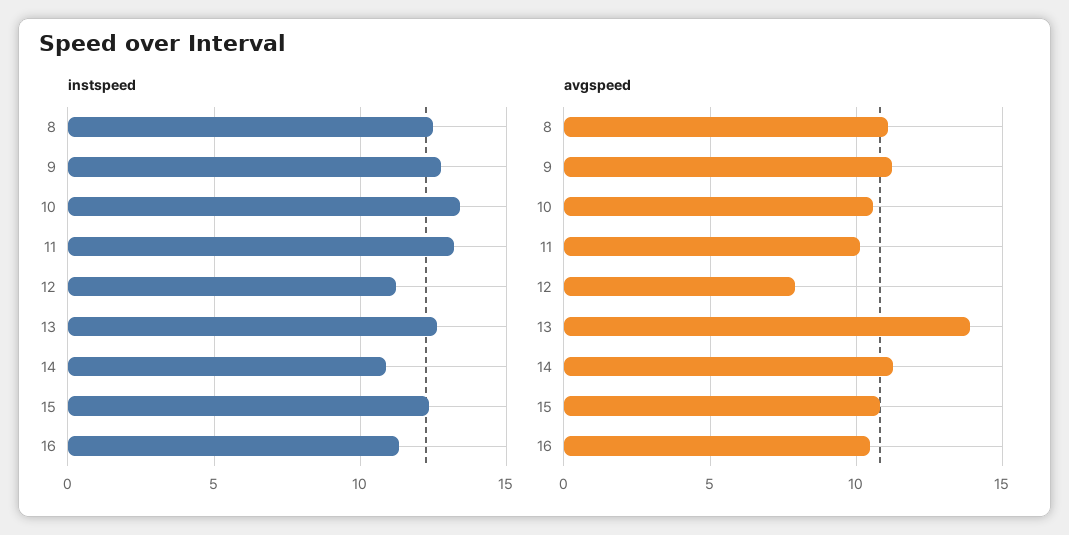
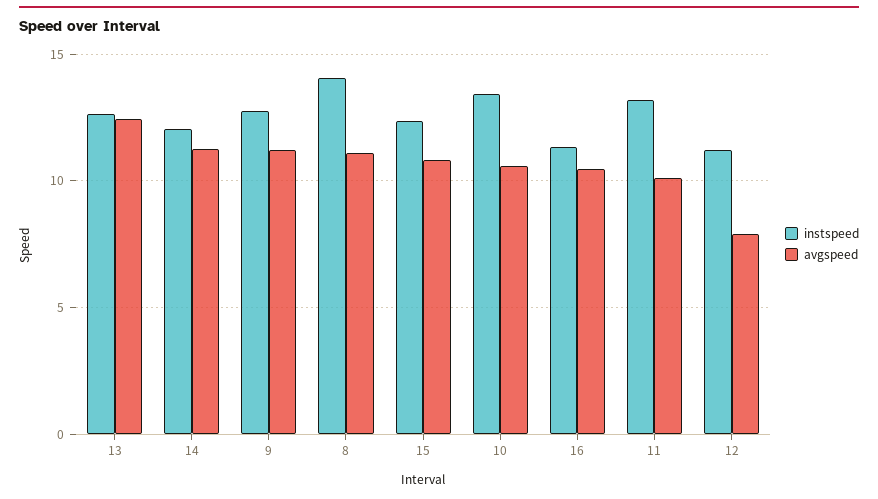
instspeed, 8: 12.5 -> 14
instspeed, 14: 11 -> 12
avgspeed, 13: 14 -> 12.5

